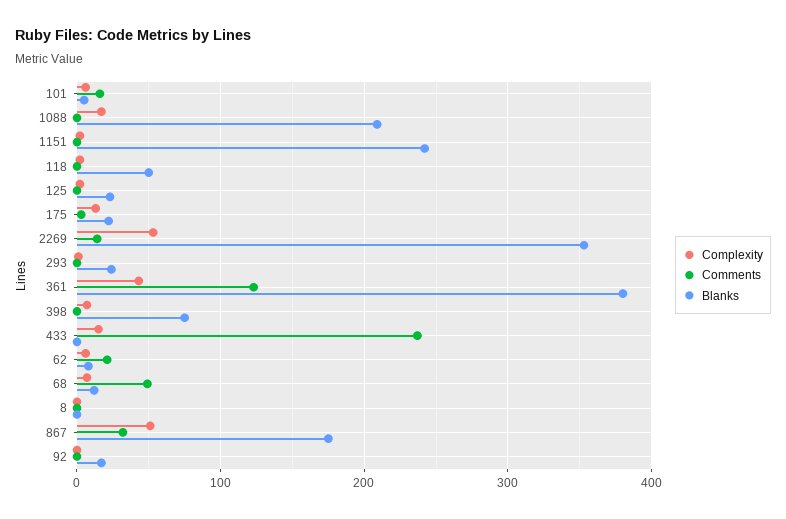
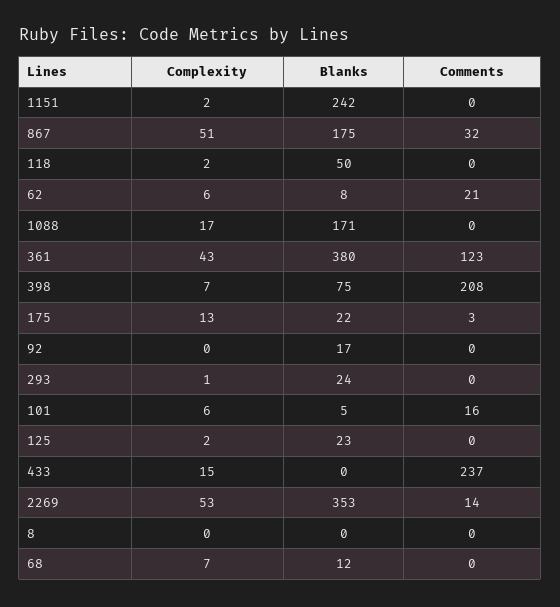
Blanks, 1088: 210 -> 171
Comments, 398: 0 -> 208
Comments, 68: 50 -> 0

